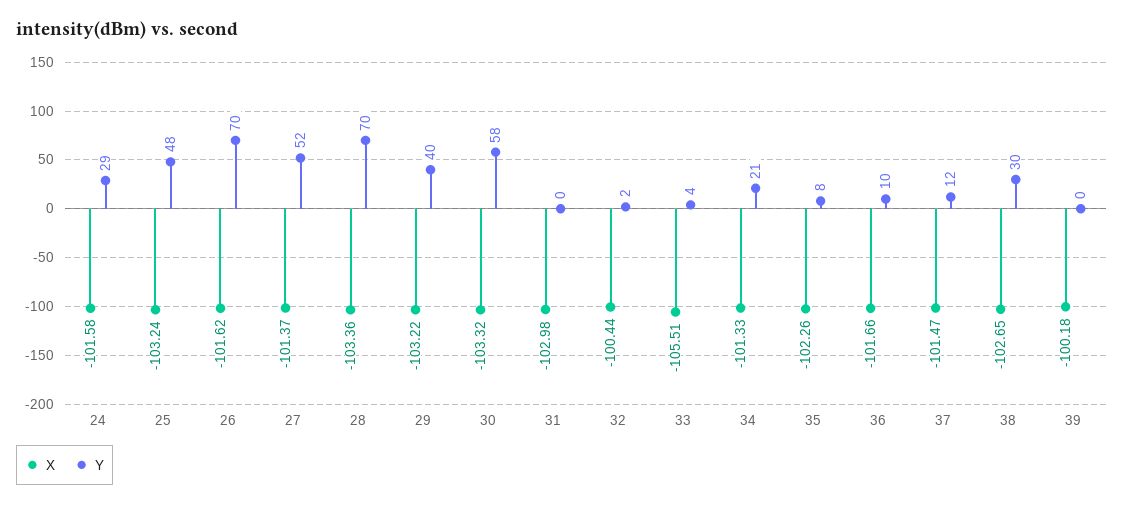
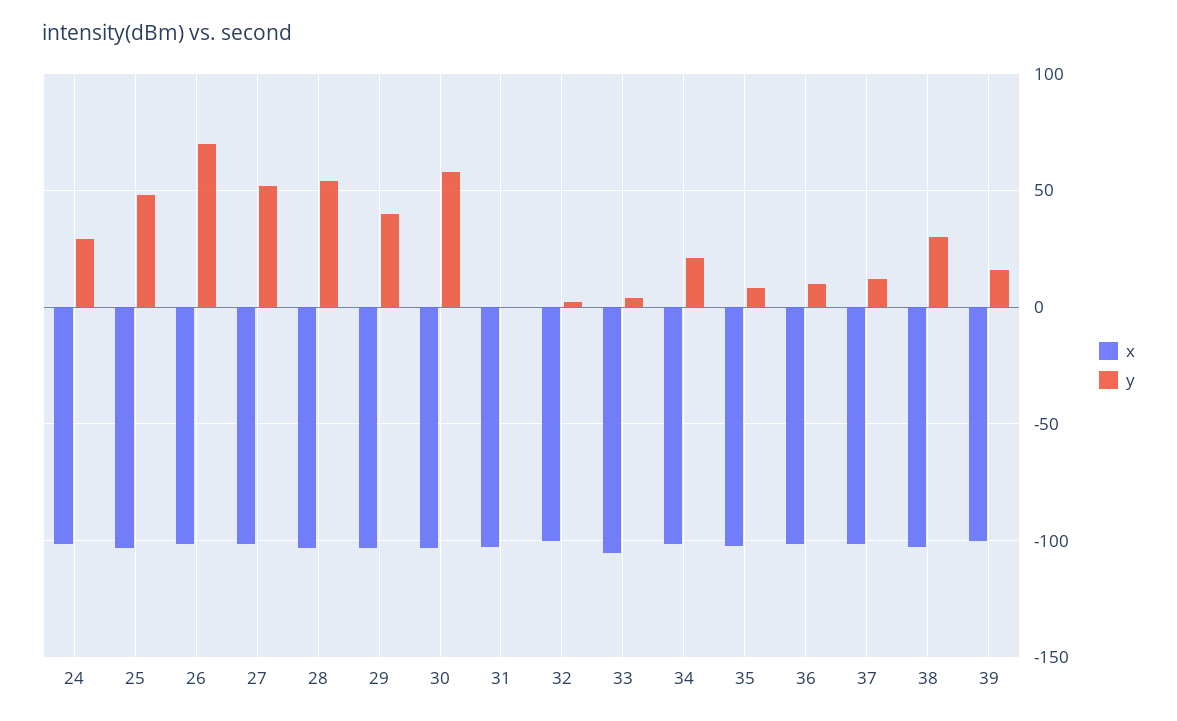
Y, 28: 70 -> 55
Y, 39: 0 -> 15

